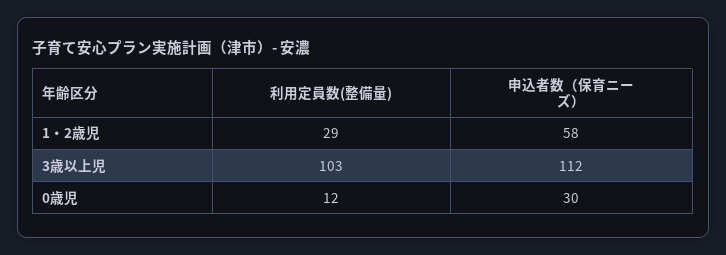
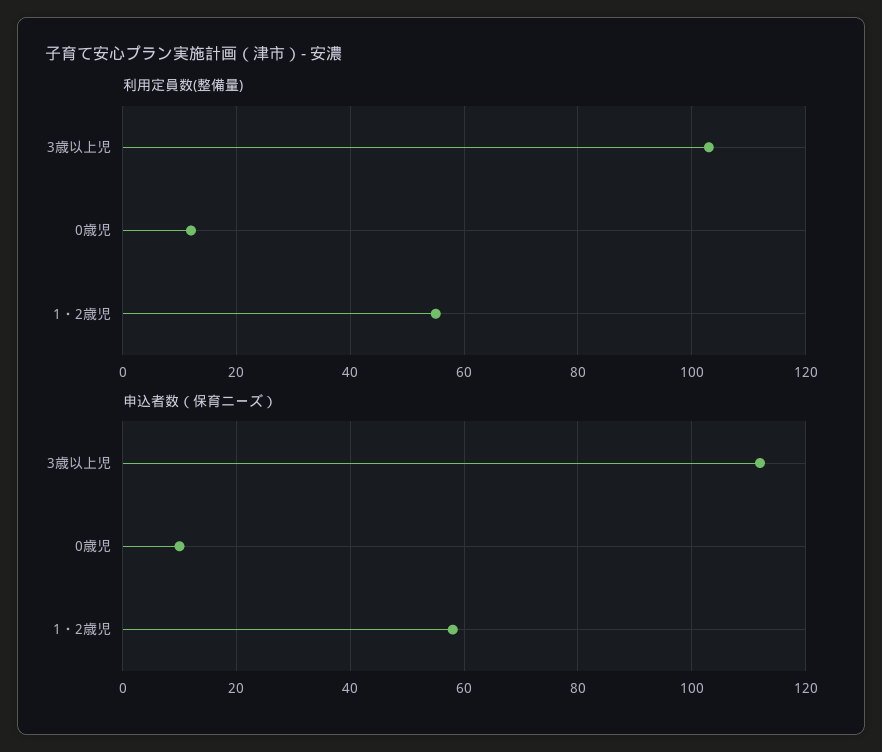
利用定員数(整備量), 1・2歳児: 29 -> 55
申込者数（保育ニーズ）, 0歳児: 30 -> 10

